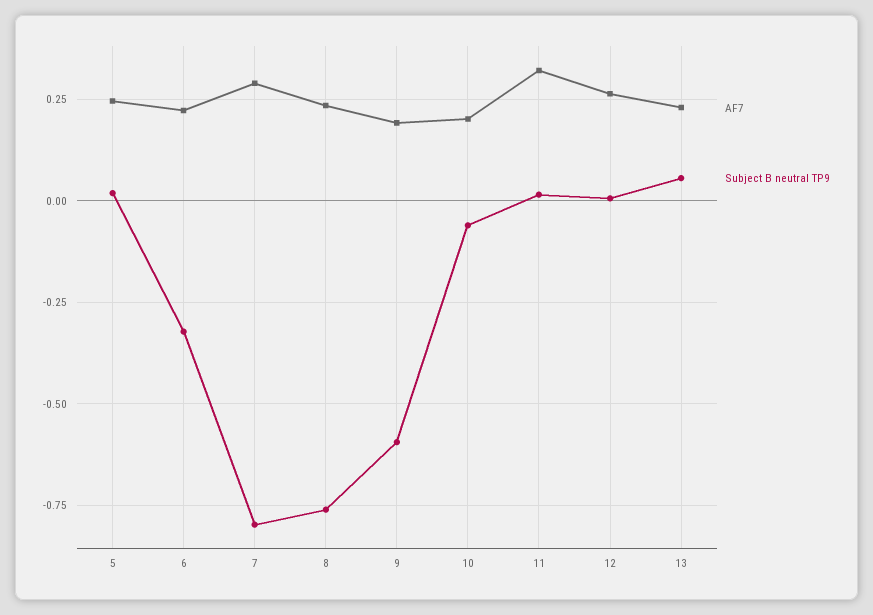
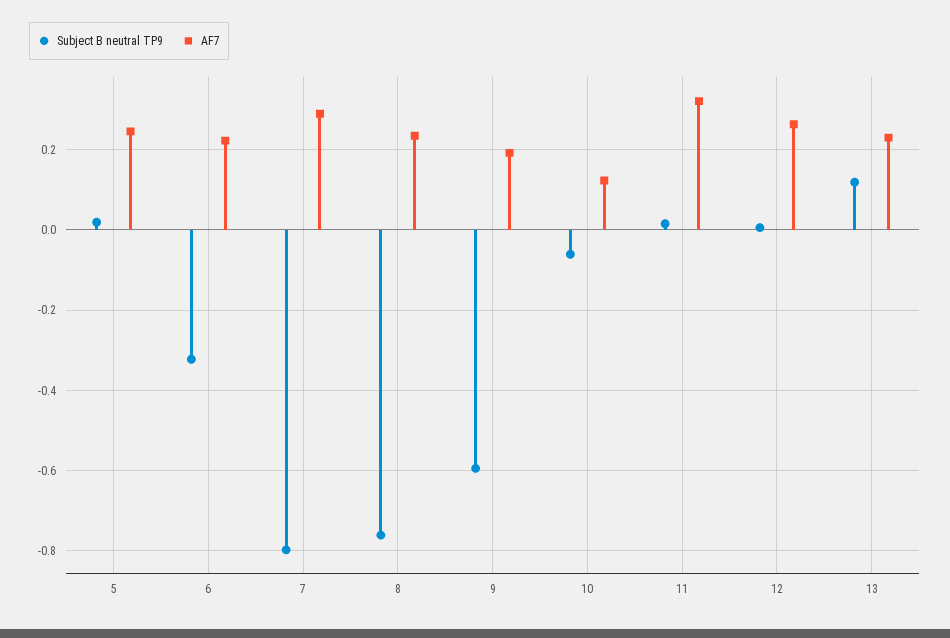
AF7, 10: 0.2 -> 0.12
Subject B neutral TP9, 13: 0.05 -> 0.12

